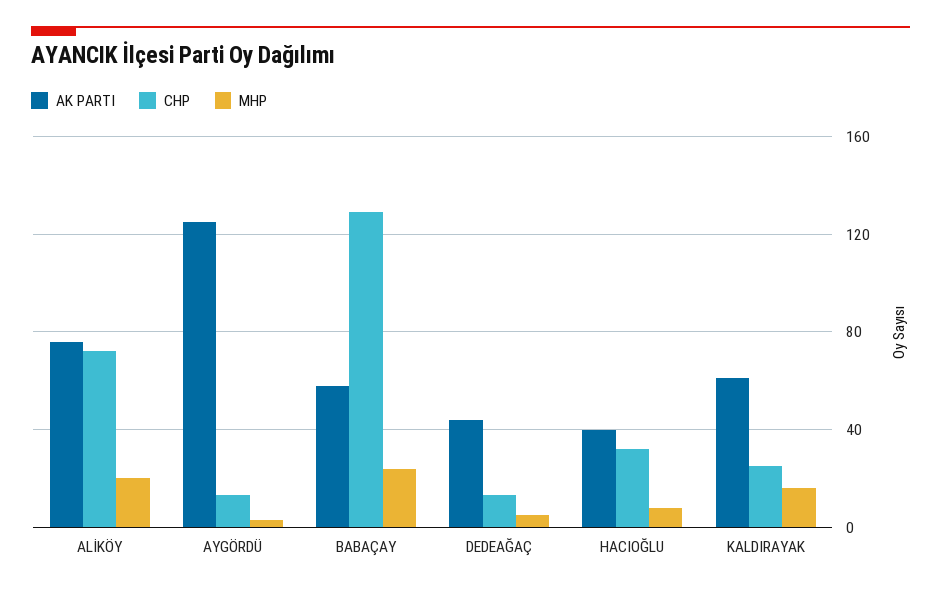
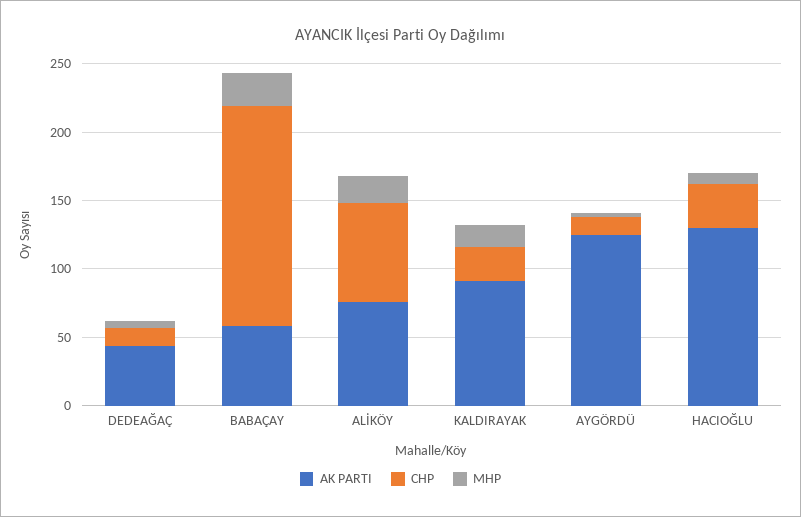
CHP, BABAÇAY: 130 -> 160
AK PARTI, HACIOĞLU: 40 -> 130
AK PARTI, KALDIRAYAK: 60 -> 90

